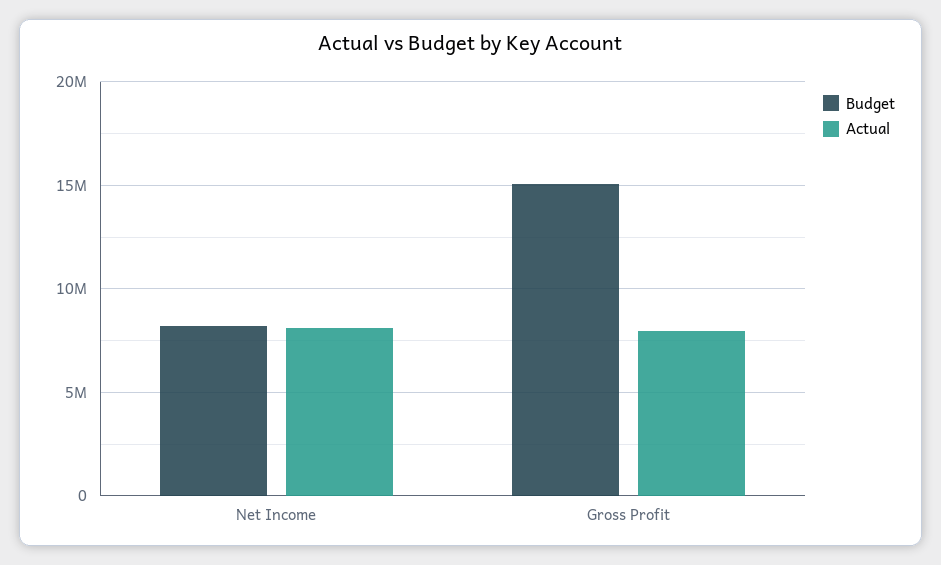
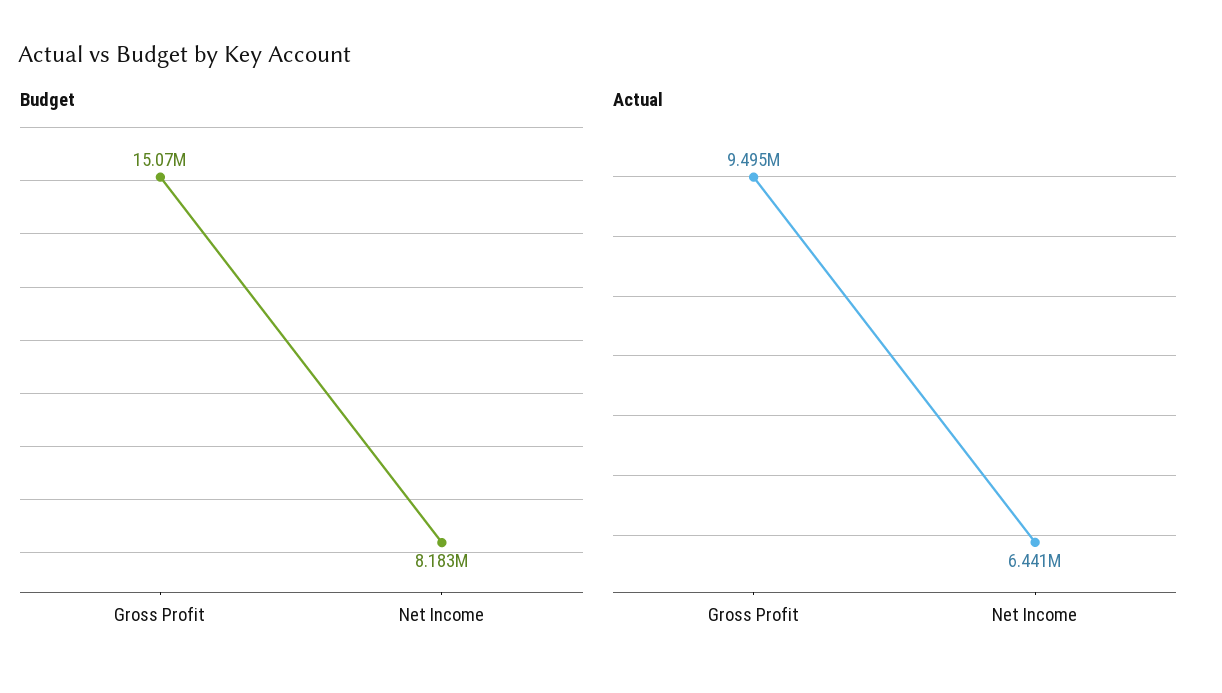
Actual, Net Income: 8000000 -> 6441000
Actual, Gross Profit: 8000000 -> 9495000

